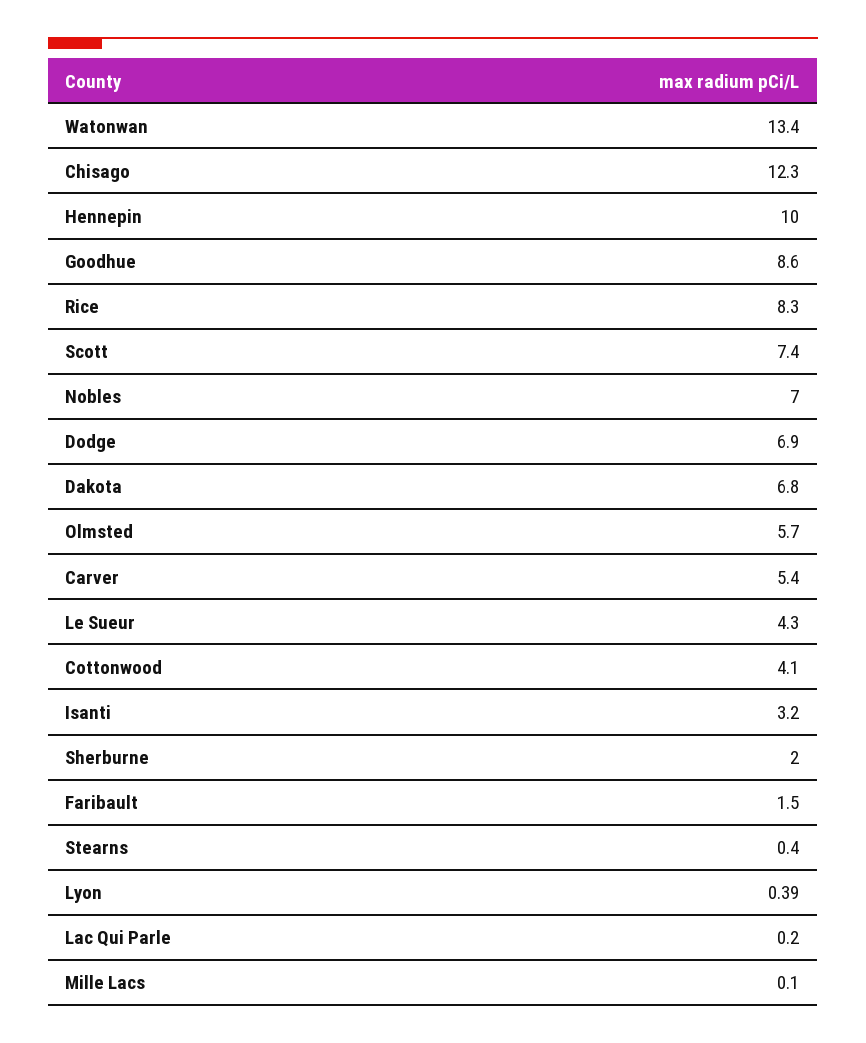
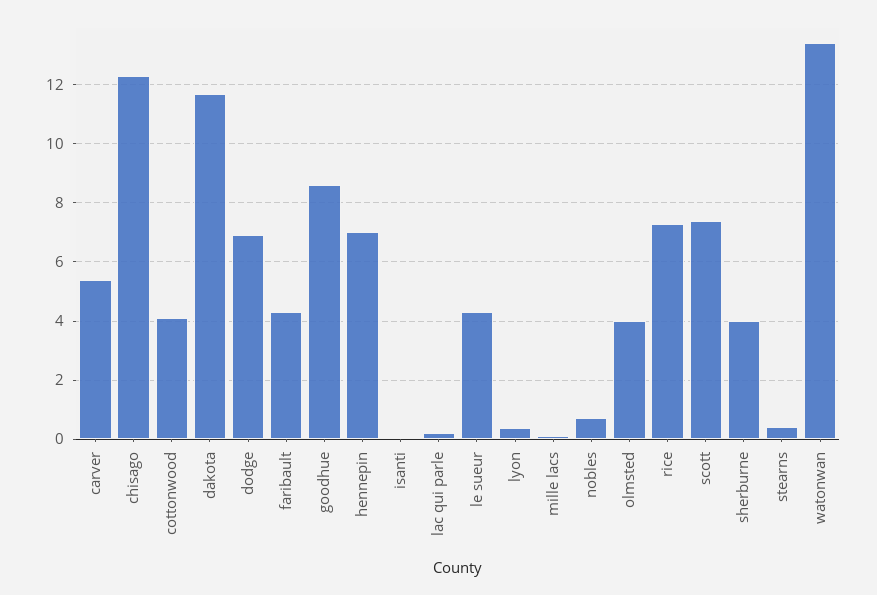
Hennepin: 10 -> 7
Rice: 8.3 -> 7.25
Nobles: 7 -> 0.75
Dakota: 6.8 -> 11.75
Olmsted: 5.7 -> 4
Isanti: 3.2 -> 0
Sherburne: 2 -> 4
Faribault: 1.5 -> 4.25

